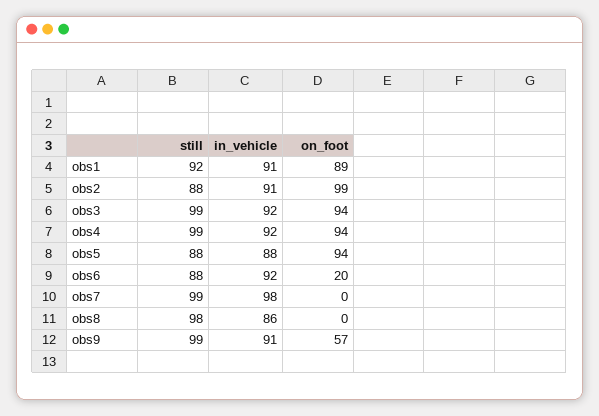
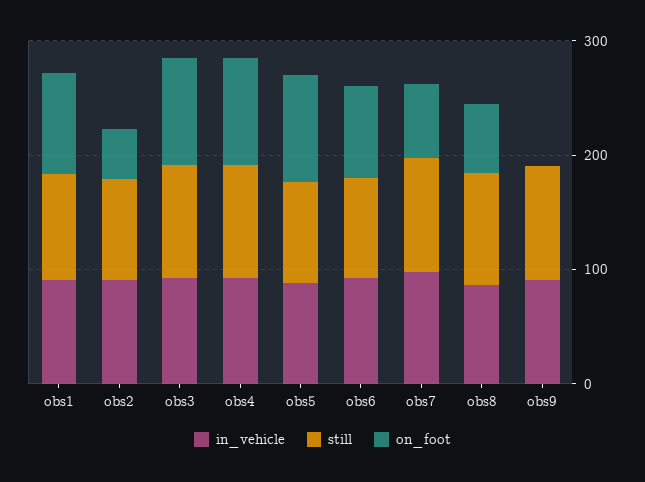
on_foot, obs2: 99 -> 40
on_foot, obs6: 20 -> 80
on_foot, obs7: 0 -> 60
on_foot, obs8: 0 -> 60
on_foot, obs9: 57 -> 0

